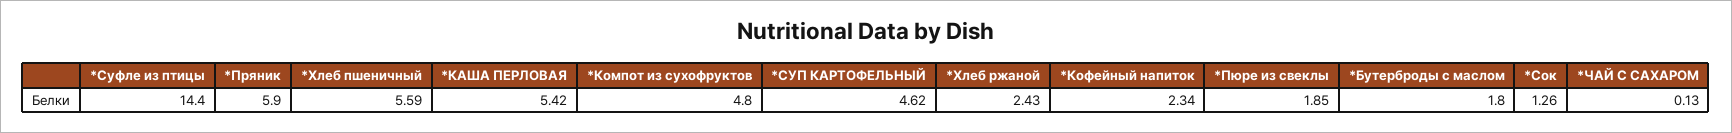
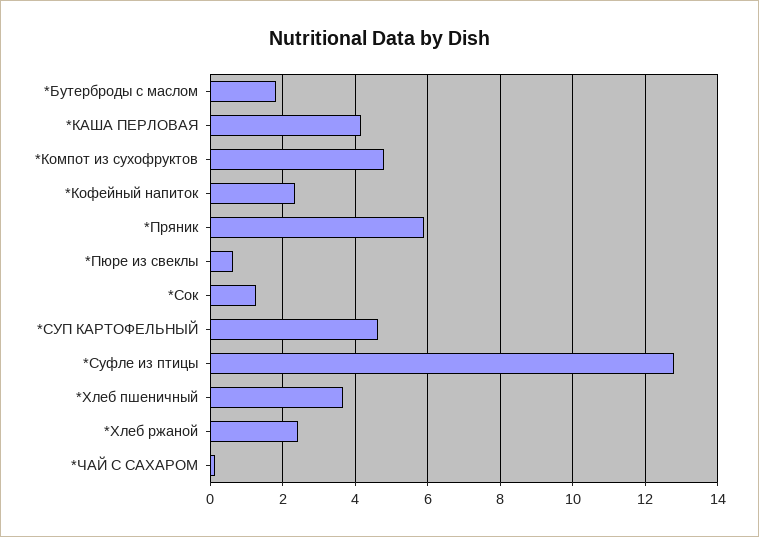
*Суфле из птицы: 14.4 -> 12.8
*Хлеб пшеничный: 5.59 -> 3.6
*КАША ПЕРЛОВАЯ: 5.42 -> 4.2
*Пюре из свеклы: 1.85 -> 0.6

